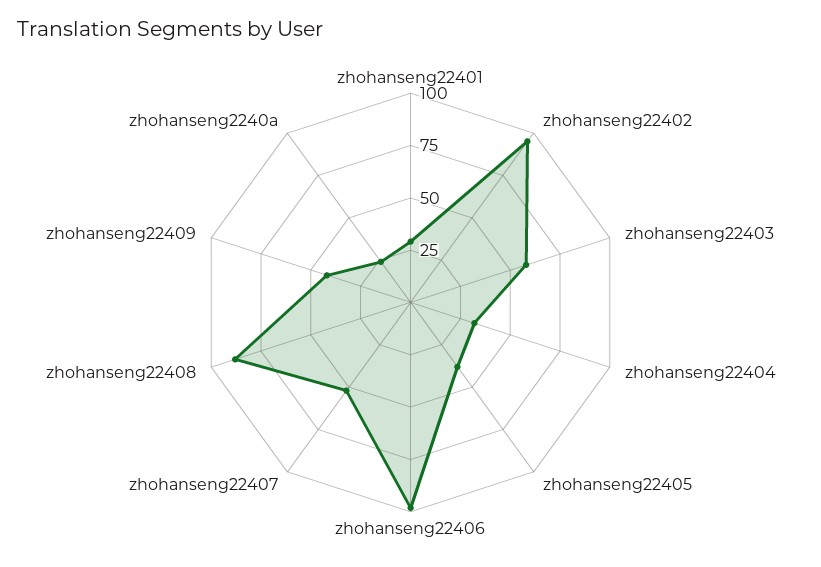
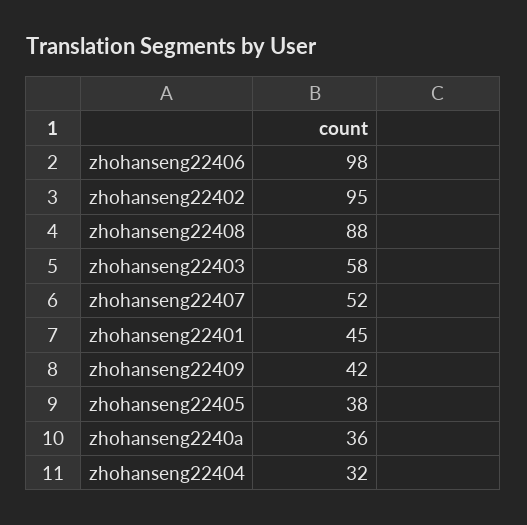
zhohanseng22401: 30 -> 45
zhohanseng2240a: 25 -> 36

